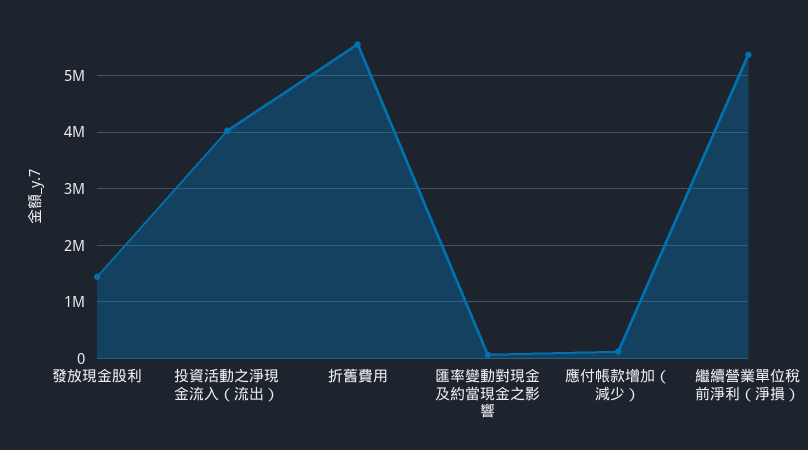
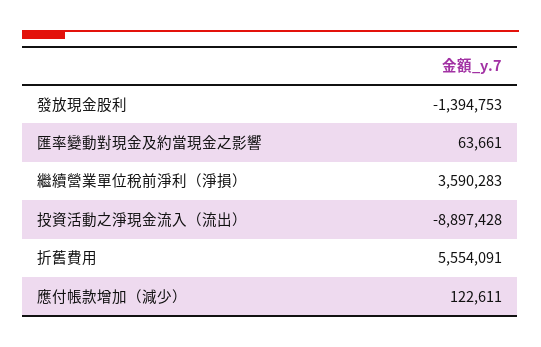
發放現金股利: 1400000 -> -1394753
投資活動之淨現金流入（流出）: 4000000 -> -8897428
繼續營業單位稅前淨利（淨損）: 5400000 -> 3590283

